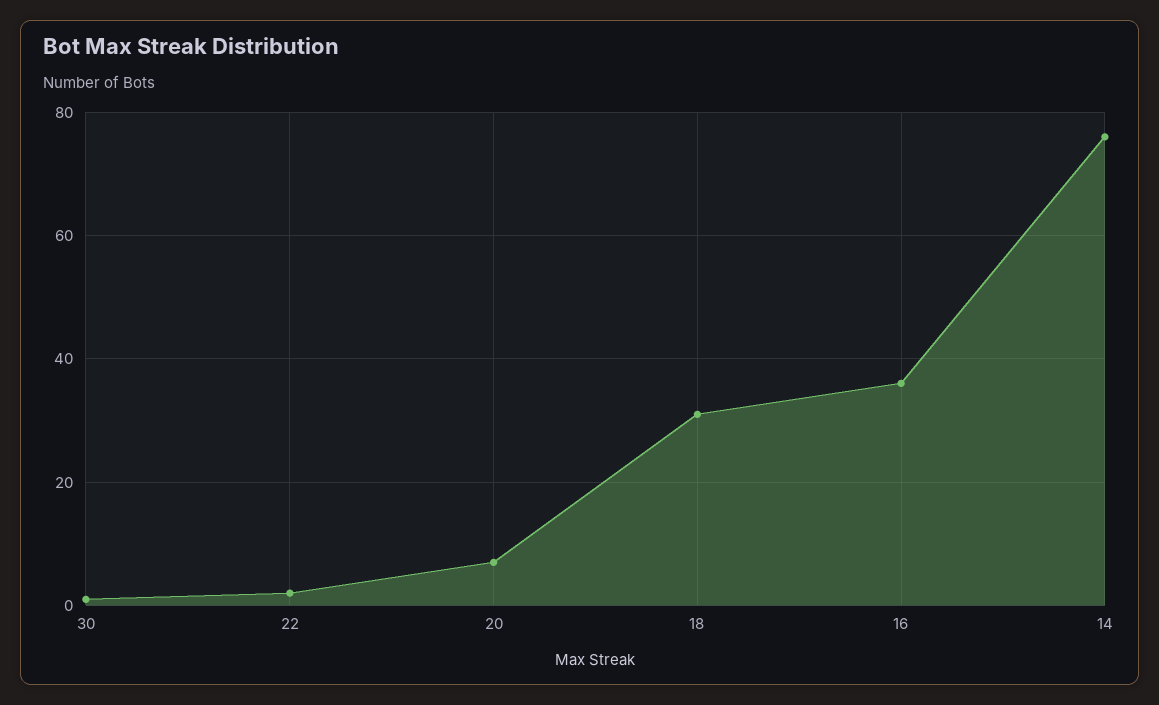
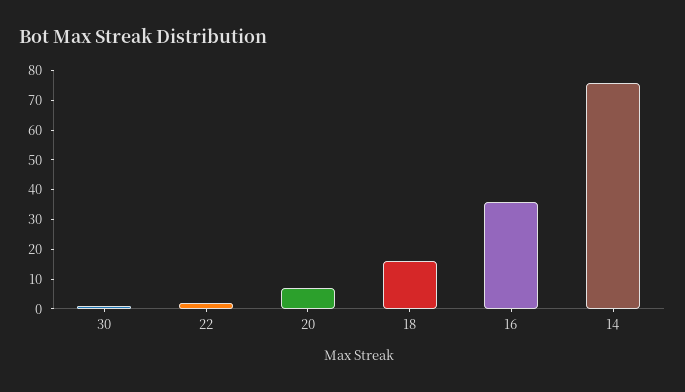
18: 30 -> 15

